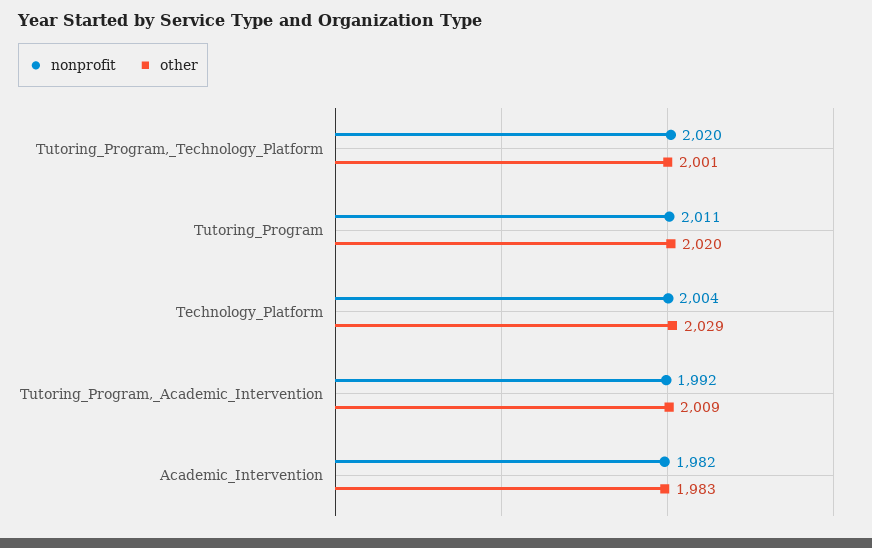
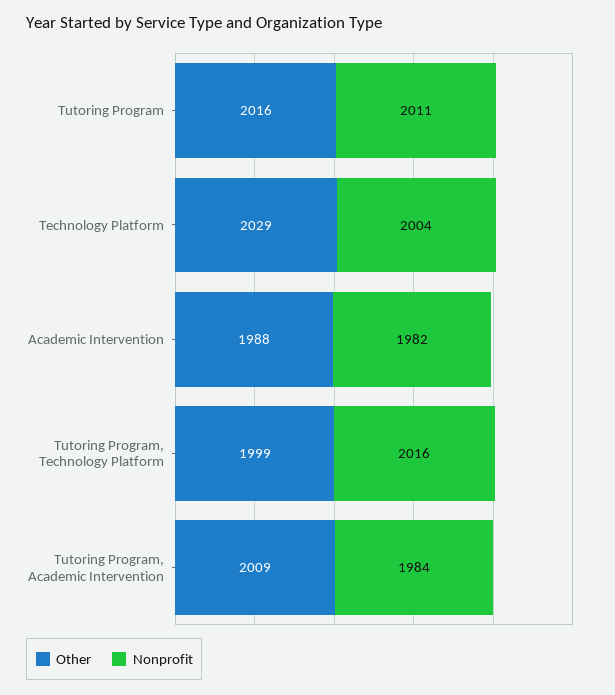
nonprofit, Tutoring_Program,_Technology_Platform: 2020 -> 2016
other, Tutoring_Program,_Technology_Platform: 2001 -> 1999
other, Tutoring_Program: 2020 -> 2016
nonprofit, Tutoring_Program,_Academic_Intervention: 1992 -> 1984
other, Academic_Intervention: 1983 -> 1988

